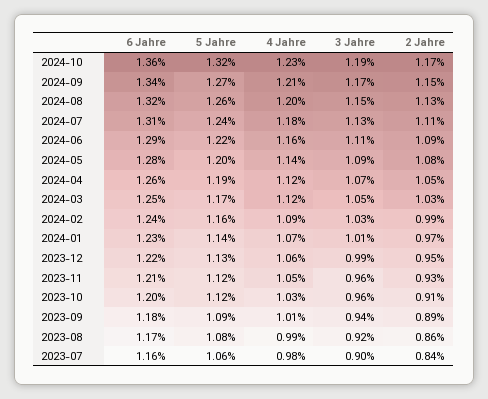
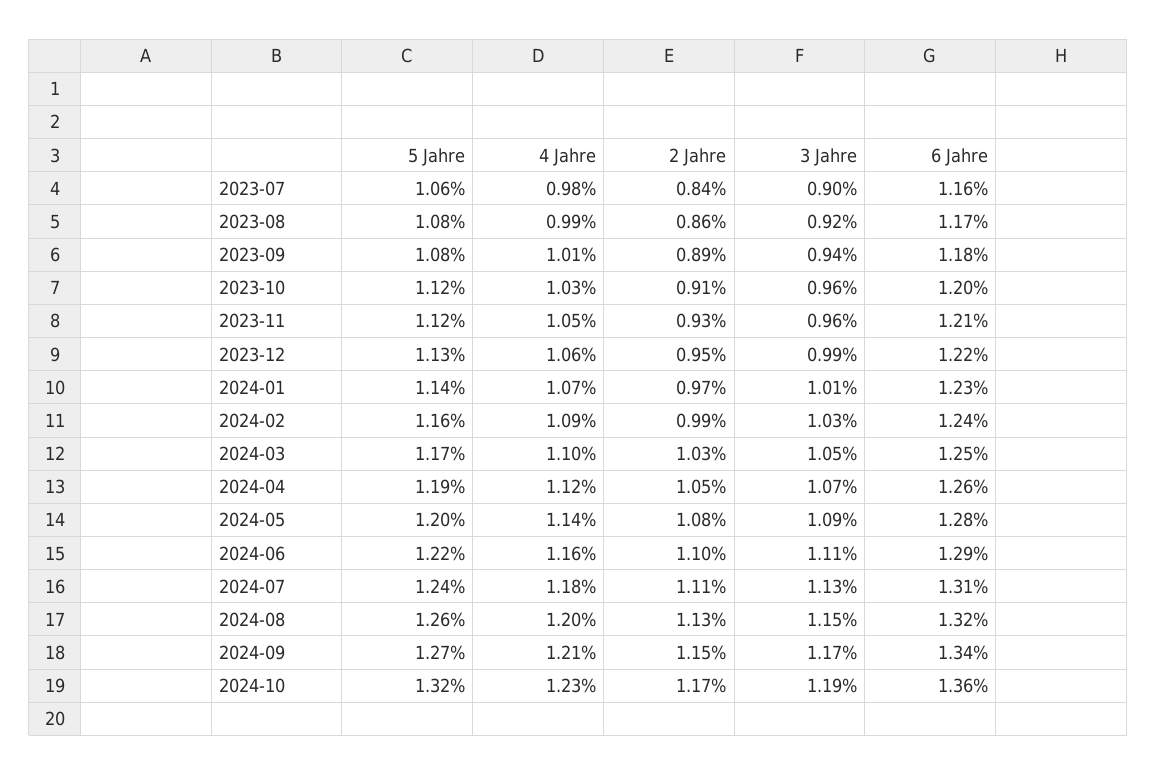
2 Jahre, 2024-06: 1.09 -> 1.1
4 Jahre, 2024-03: 1.12 -> 1.1
5 Jahre, 2023-09: 1.09 -> 1.08

